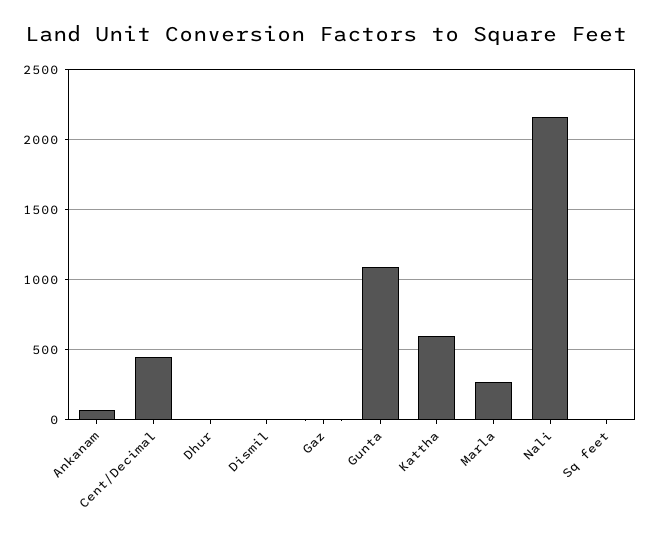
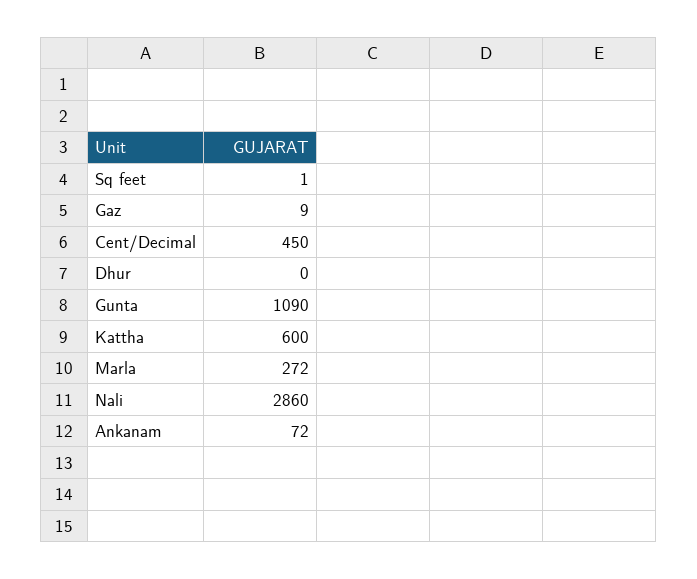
Dismil: 0 -> none
Nali: 2150 -> 2860

